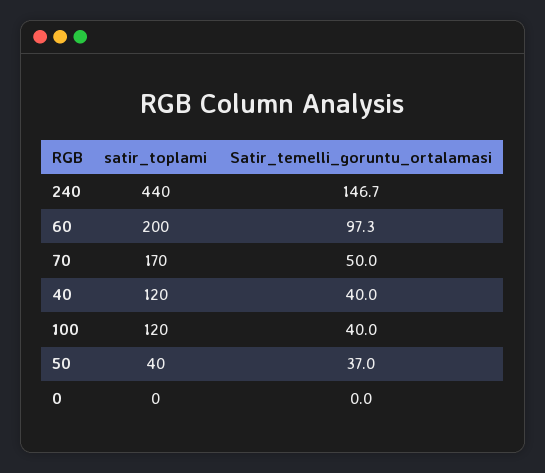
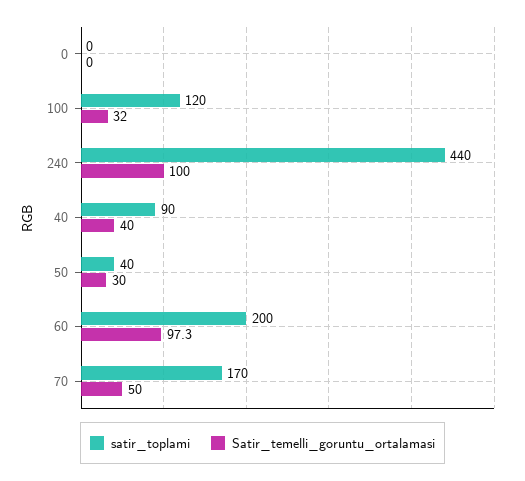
Satir_temelli_goruntu_ortalamasi, 240: 146.7 -> 100
satir_toplami, 40: 120 -> 90
Satir_temelli_goruntu_ortalamasi, 100: 40 -> 32
Satir_temelli_goruntu_ortalamasi, 50: 37 -> 30

